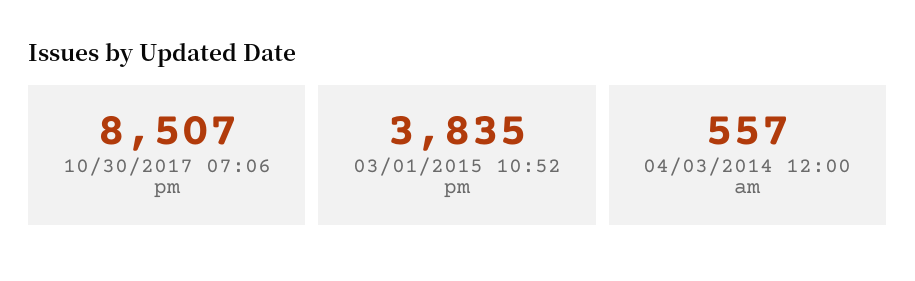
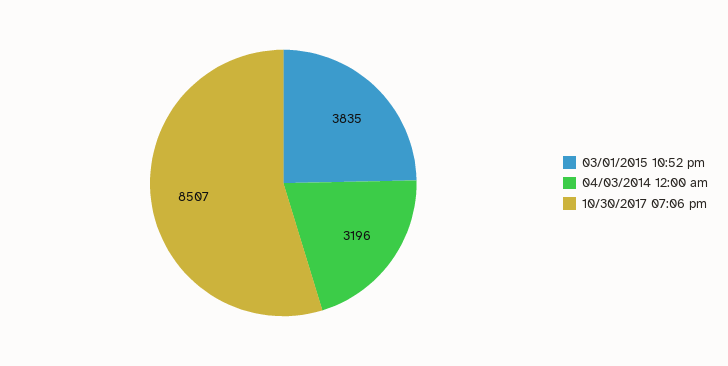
04/03/2014 12:00 am: 557 -> 3196

